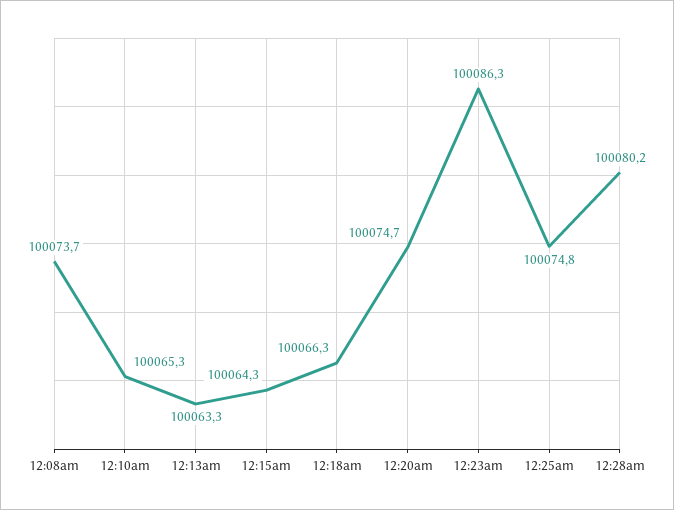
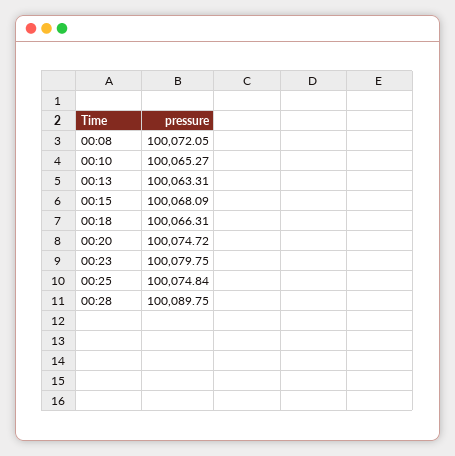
12:08am: 100073.7 -> 100072.05
12:15am: 100064.3 -> 100068.09
12:23am: 100086.3 -> 100079.75
12:28am: 100080.2 -> 100089.75

